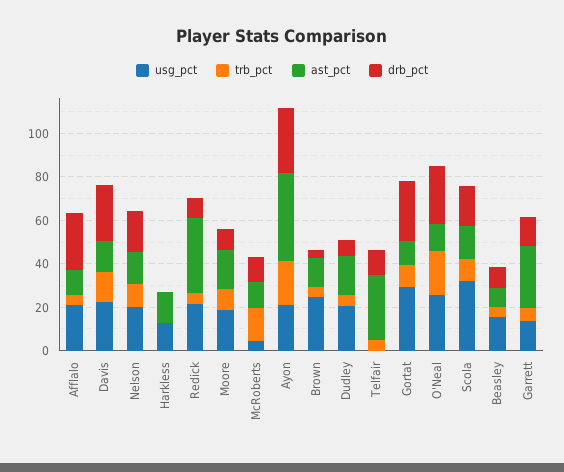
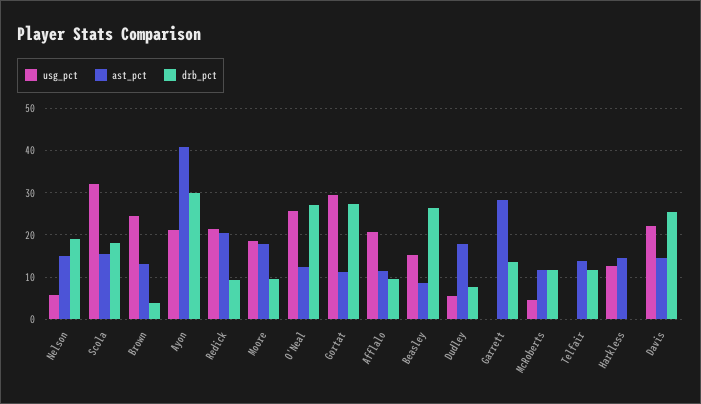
trb_pct, Afflalo: 5 -> none
drb_pct, Afflalo: 25 -> 10
trb_pct, Davis: 15 -> none
usg_pct, Nelson: 20 -> 6
trb_pct, Nelson: 10 -> none
trb_pct, Harkless: 0 -> none
trb_pct, Redick: 5 -> none
ast_pct, Redick: 35 -> 20
trb_pct, Moore: 10 -> none
trb_pct, McRoberts: 15 -> none
trb_pct, Ayon: 20 -> none
trb_pct, Brown: 5 -> none
usg_pct, Dudley: 20 -> 6
trb_pct, Dudley: 5 -> none
trb_pct, Telfair: 5 -> none
ast_pct, Telfair: 30 -> 14
trb_pct, Gortat: 10 -> none
trb_pct, O'Neal: 20 -> none
trb_pct, Scola: 10 -> none
trb_pct, Beasley: 5 -> none
drb_pct, Beasley: 10 -> 26
usg_pct, Garrett: 15 -> 0
trb_pct, Garrett: 5 -> none

